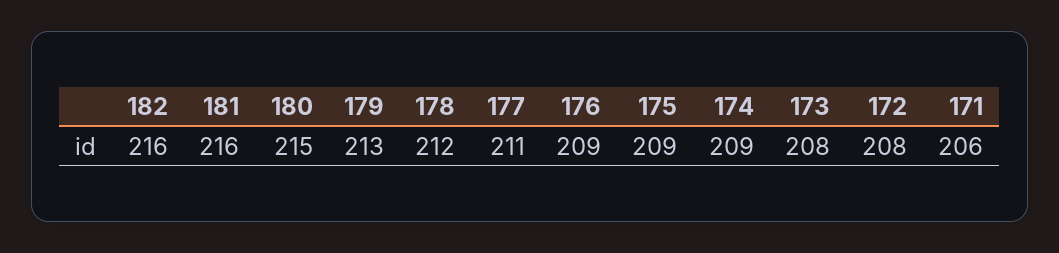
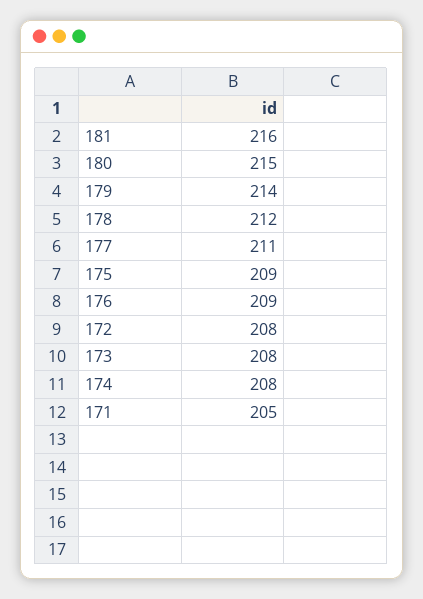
182: 216 -> none
179: 213 -> 214
174: 209 -> 208
171: 206 -> 205

